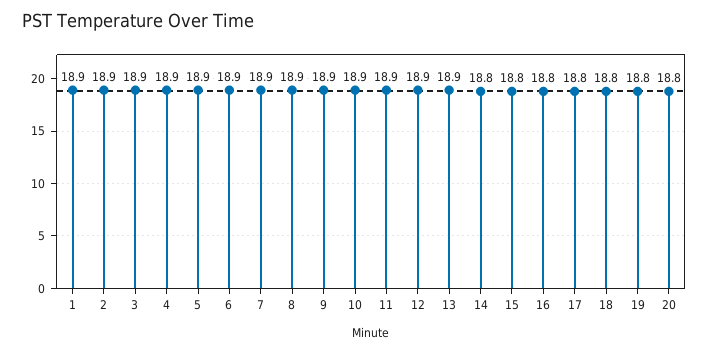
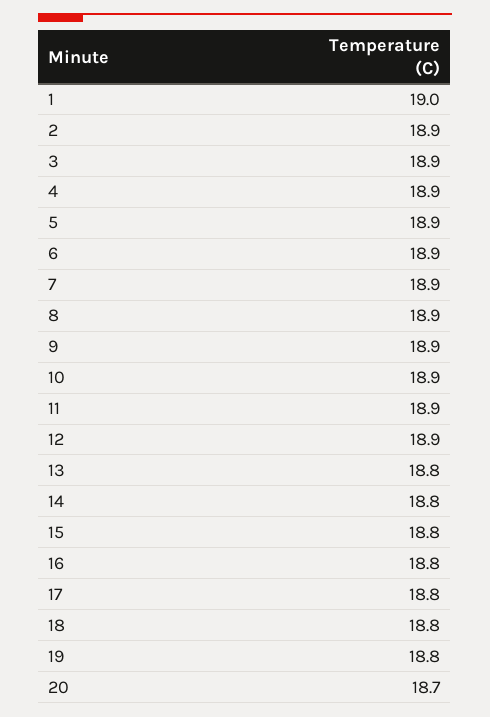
1: 18.9 -> 19
13: 18.9 -> 18.8
20: 18.8 -> 18.7

